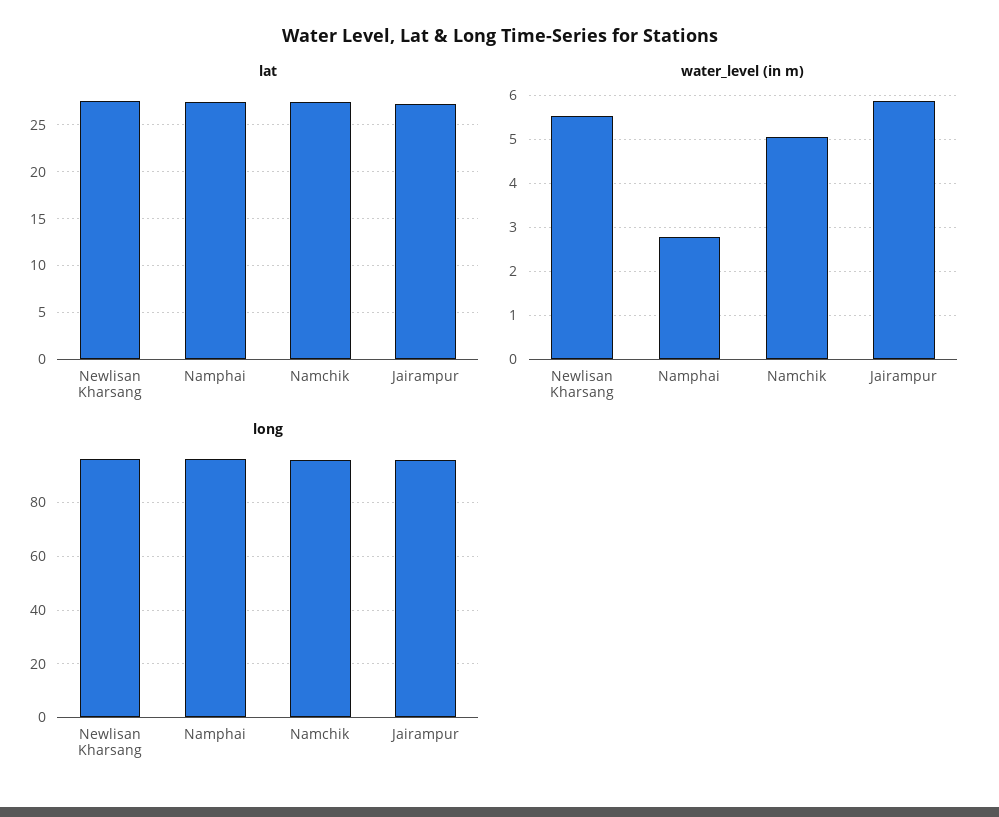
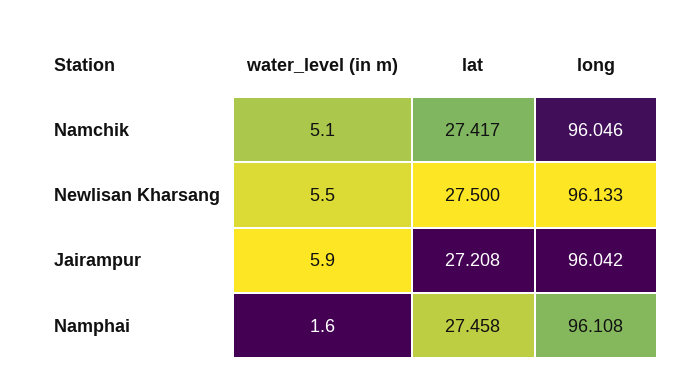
water_level (in m), Namphai: 2.8 -> 1.6

